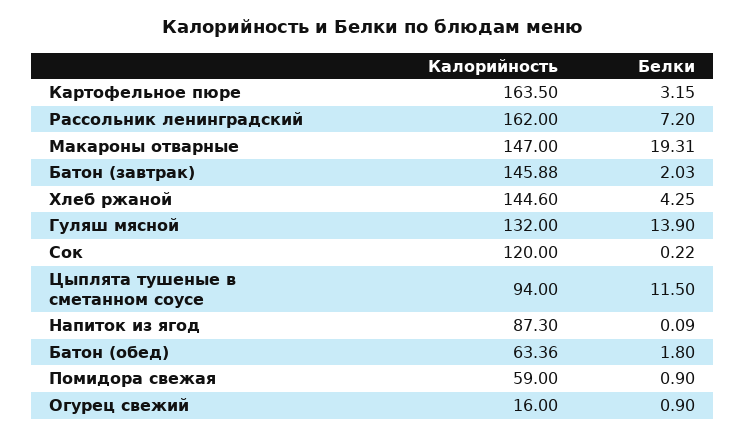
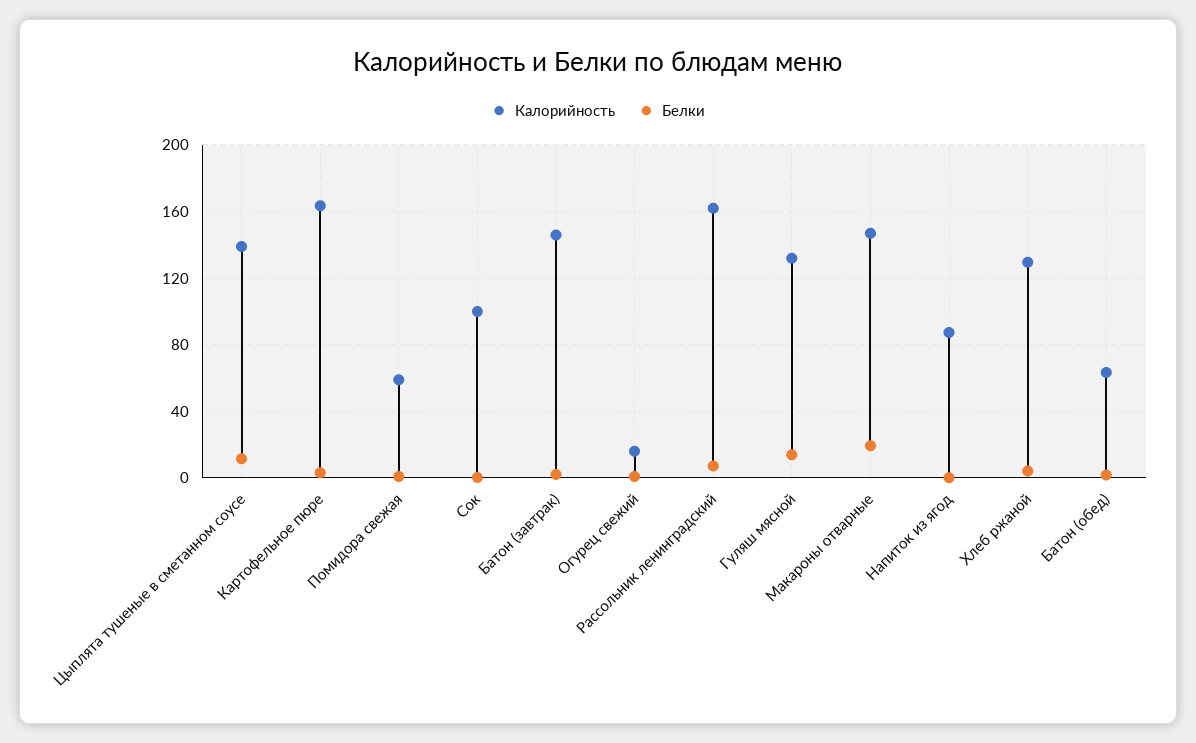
Калорийность, Хлеб ржаной: 144.6 -> 130
Калорийность, Сок: 120 -> 100
Калорийность, Цыплята тушеные в сметанном соусе: 94 -> 140

